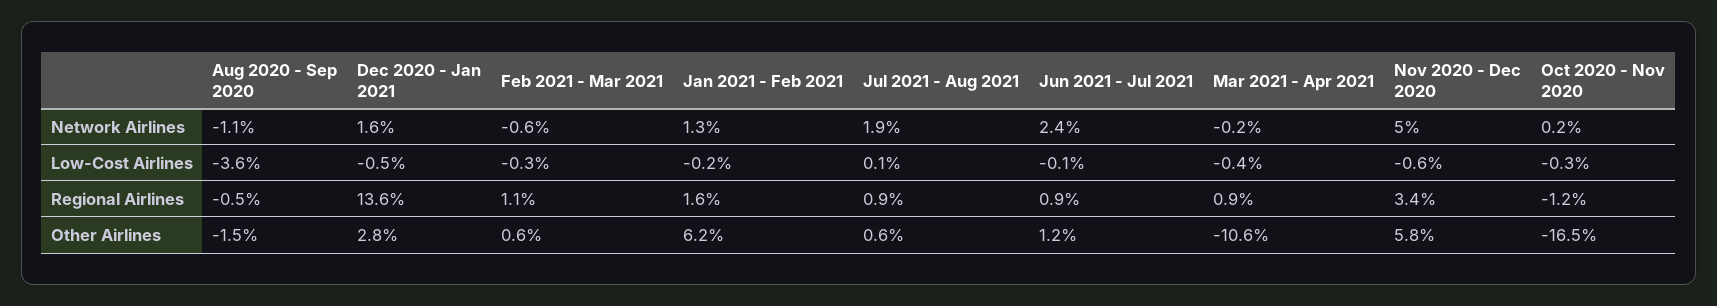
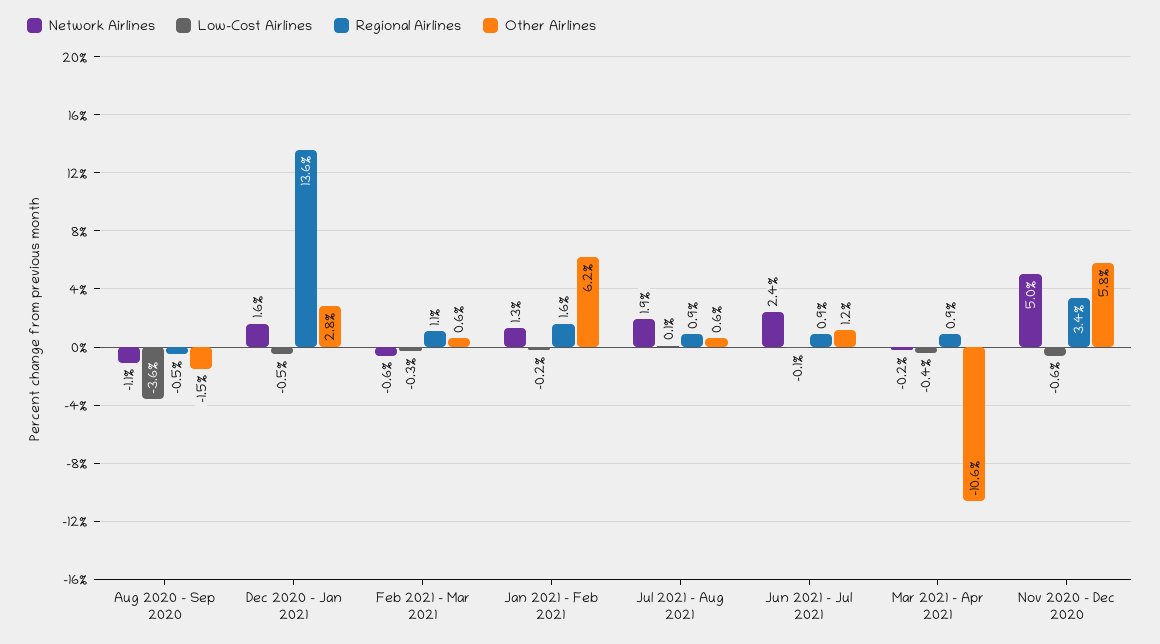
Network Airlines, Oct 2020 - Nov 2020: 0.2 -> none
Low-Cost Airlines, Oct 2020 - Nov 2020: -0.3 -> none
Regional Airlines, Oct 2020 - Nov 2020: -1.2 -> none
Other Airlines, Oct 2020 - Nov 2020: -16.5 -> none

